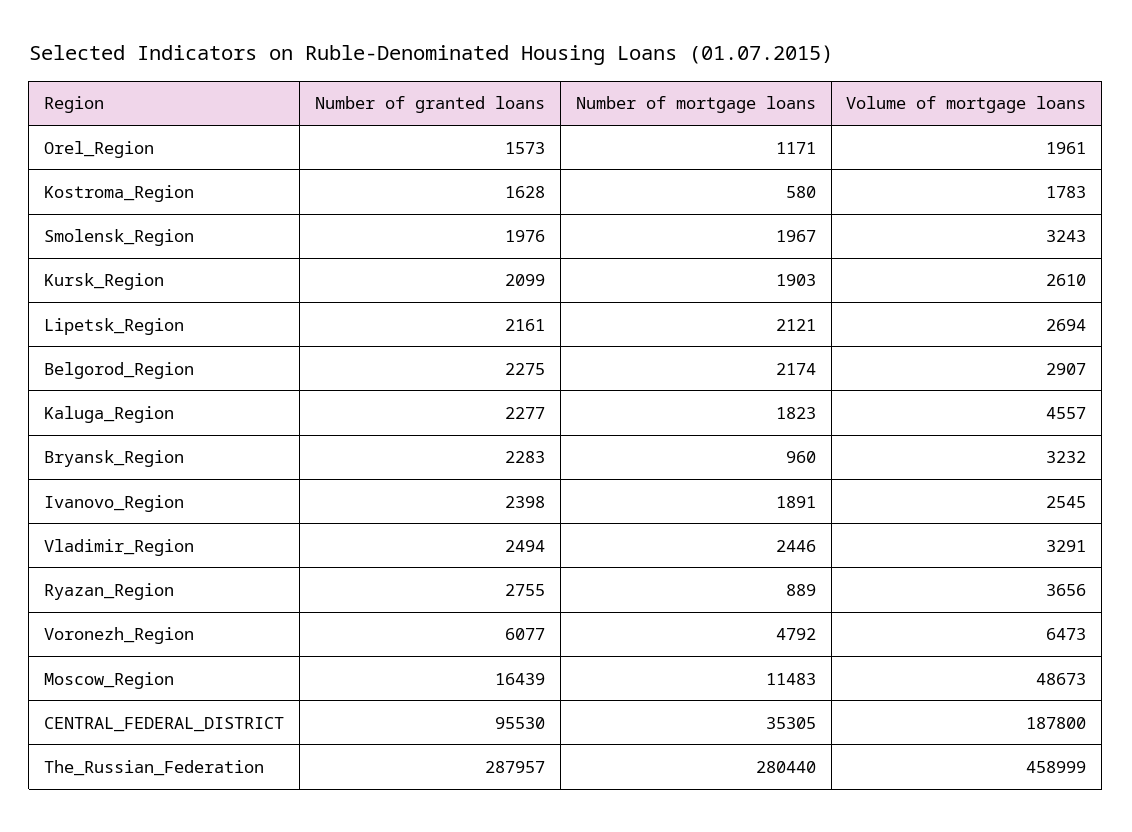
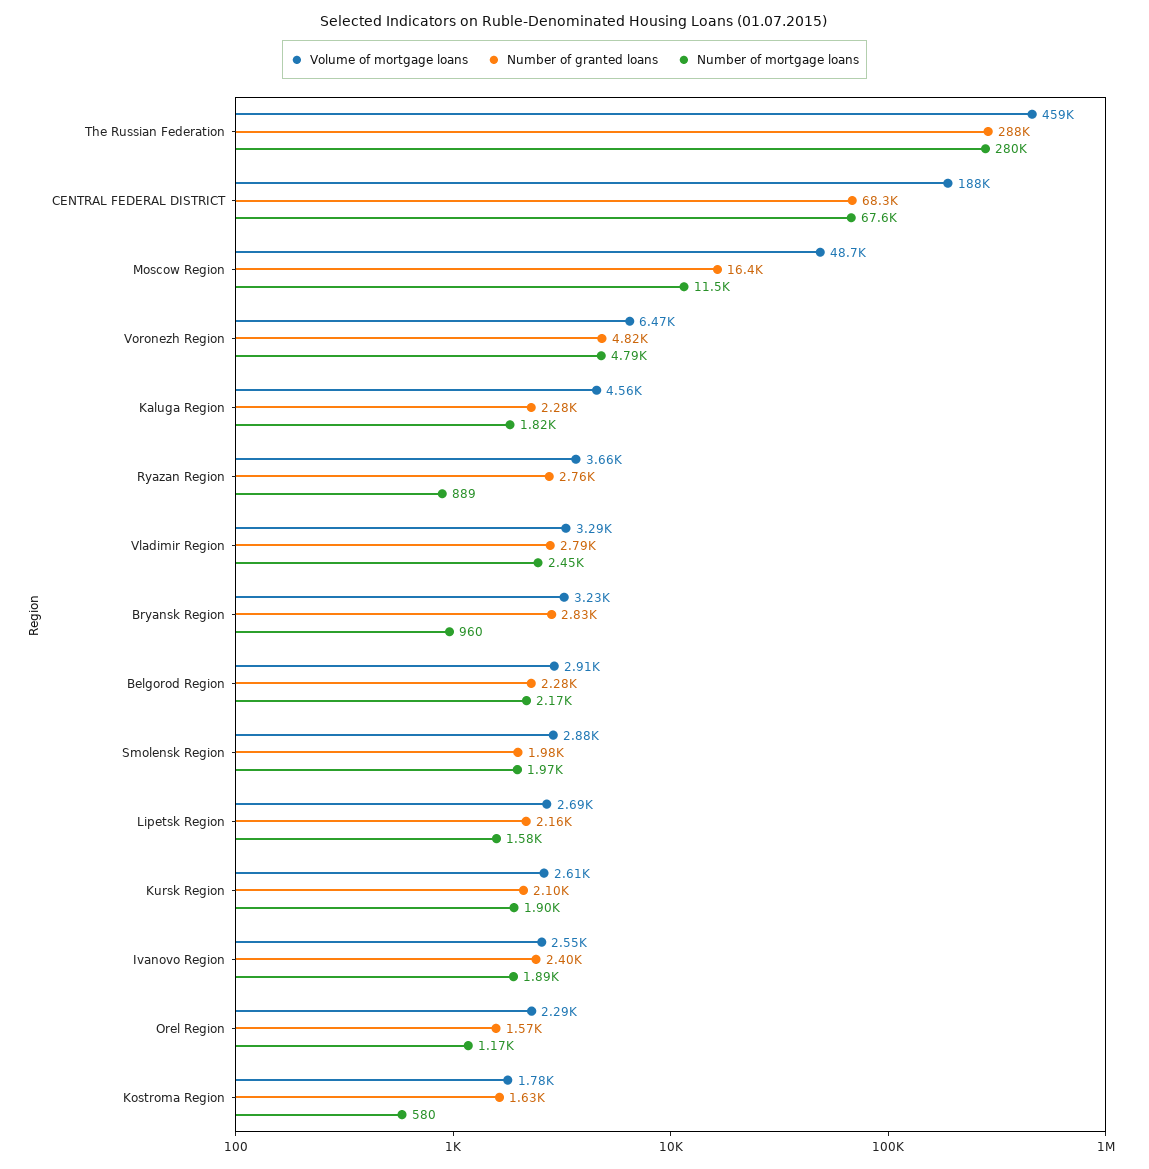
Volume of mortgage loans, Orel_Region: 1961 -> 2290
Volume of mortgage loans, Smolensk_Region: 3243 -> 2880
Number of mortgage loans, Lipetsk_Region: 2121 -> 1580
Number of granted loans, Bryansk_Region: 2283 -> 2830
Number of granted loans, Vladimir_Region: 2494 -> 2790
Number of granted loans, Voronezh_Region: 6077 -> 4820
Number of granted loans, CENTRAL_FEDERAL_DISTRICT: 95530 -> 68300
Number of mortgage loans, CENTRAL_FEDERAL_DISTRICT: 35305 -> 67600

